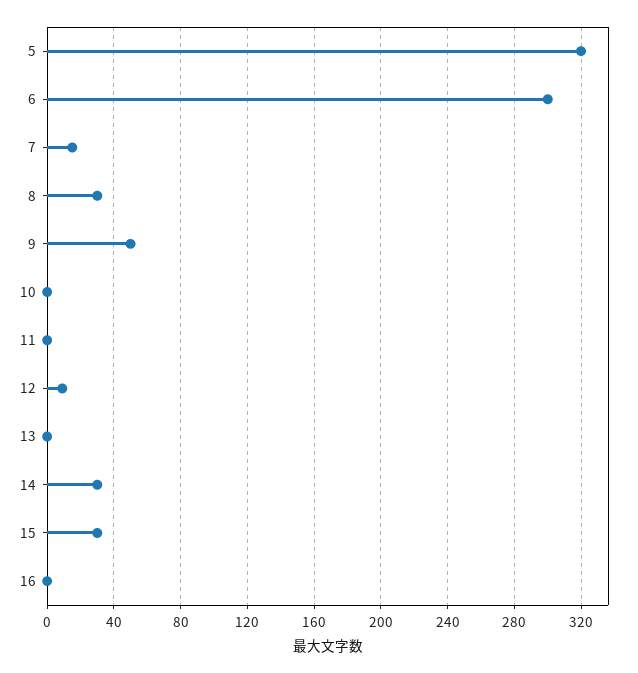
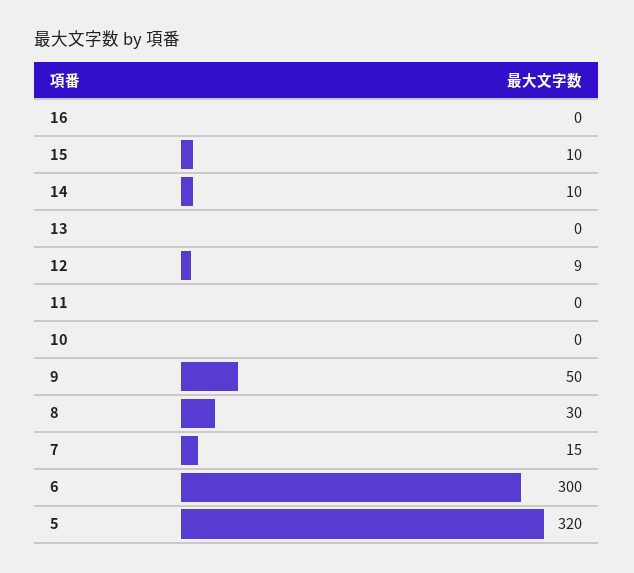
14: 30 -> 10
15: 30 -> 10

